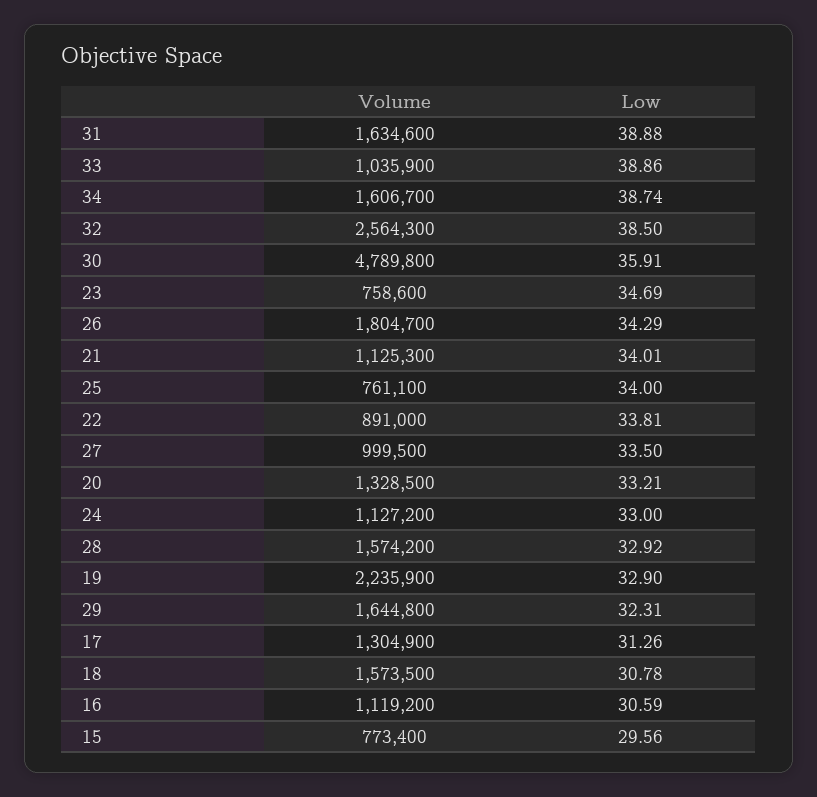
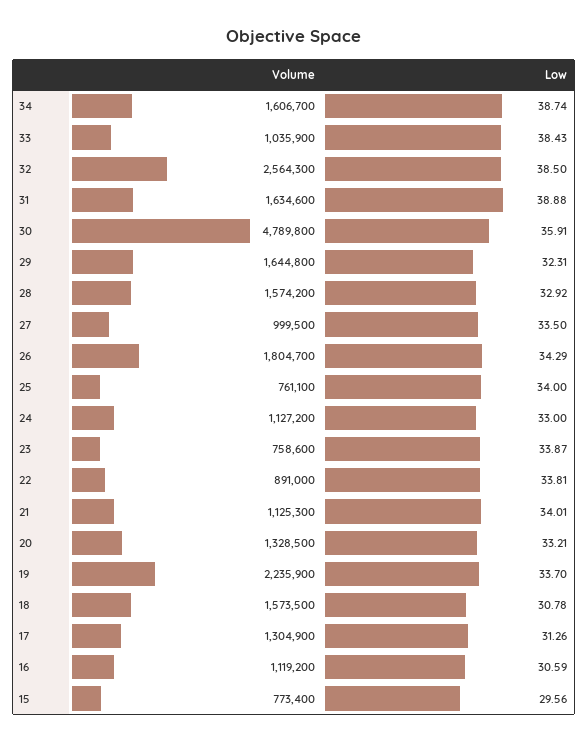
Low, 33: 38.86 -> 38.43
Low, 23: 34.69 -> 33.87
Low, 19: 32.9 -> 33.7

